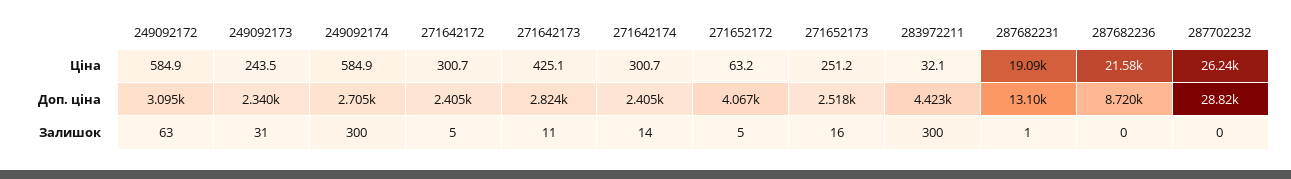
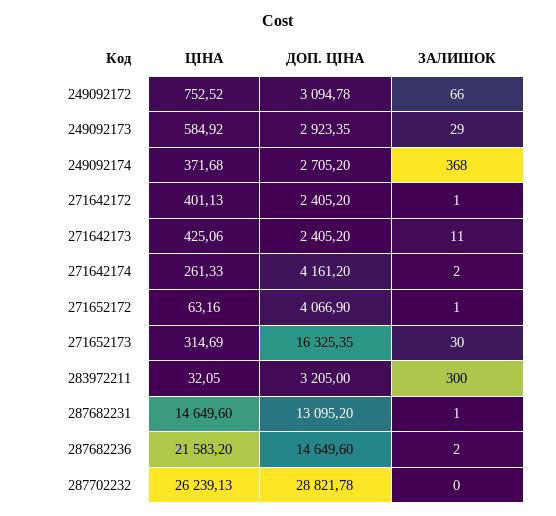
249092172, Ціна: 584.9 -> 752.52
249092173, Ціна: 243.5 -> 584.92
249092174, Ціна: 584.9 -> 371.68
271642172, Ціна: 300.7 -> 401.13
271642174, Ціна: 300.7 -> 261.33
271652173, Ціна: 251.2 -> 314.69
287682231, Ціна: 19090 -> 14649.6
249092173, Доп. ціна: 2340 -> 2923.35
271642173, Доп. ціна: 2824 -> 2405.2
271642174, Доп. ціна: 2405 -> 4161.2
271652173, Доп. ціна: 2518 -> 16325.35
283972211, Доп. ціна: 4423 -> 3205
287682236, Доп. ціна: 8720 -> 14649.6
249092172, Залишок: 63 -> 66
249092173, Залишок: 31 -> 29
249092174, Залишок: 300 -> 368
271642172, Залишок: 5 -> 1
271642174, Залишок: 14 -> 2
271652172, Залишок: 5 -> 1
271652173, Залишок: 16 -> 30
287682236, Залишок: 0 -> 2

